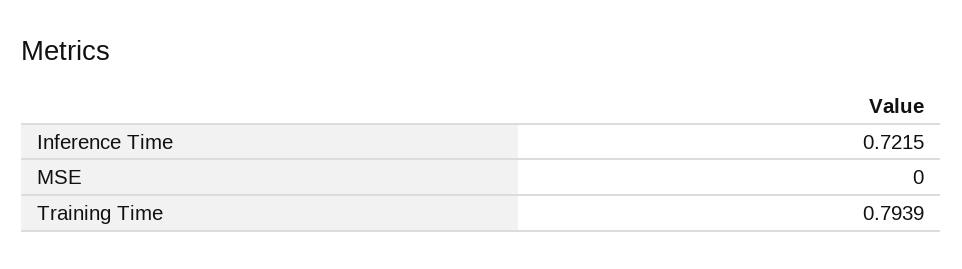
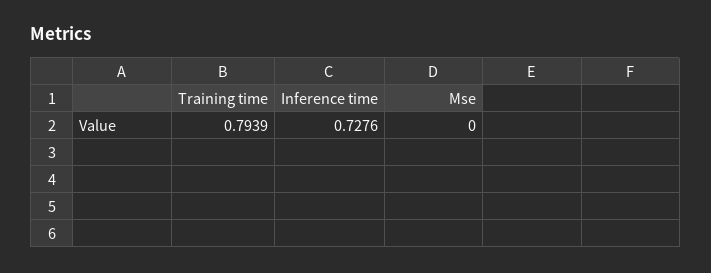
Inference Time: 0.7215 -> 0.7276

